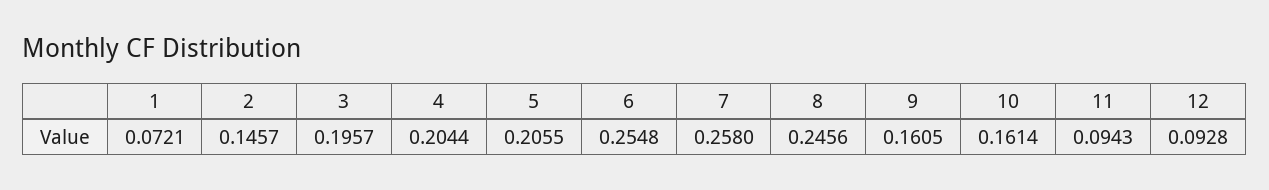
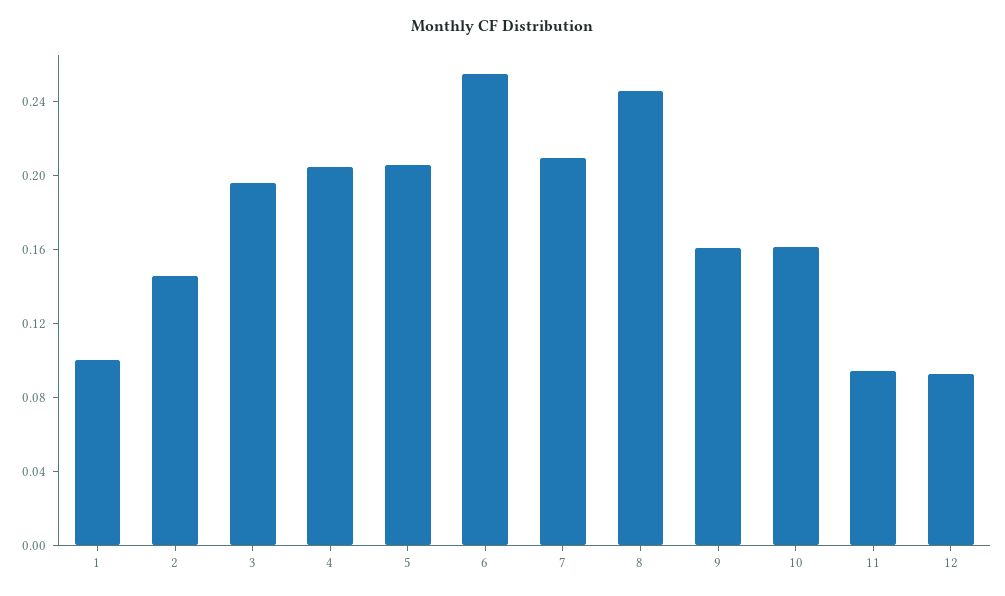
1: 0.0721 -> 0.1
7: 0.258 -> 0.21

